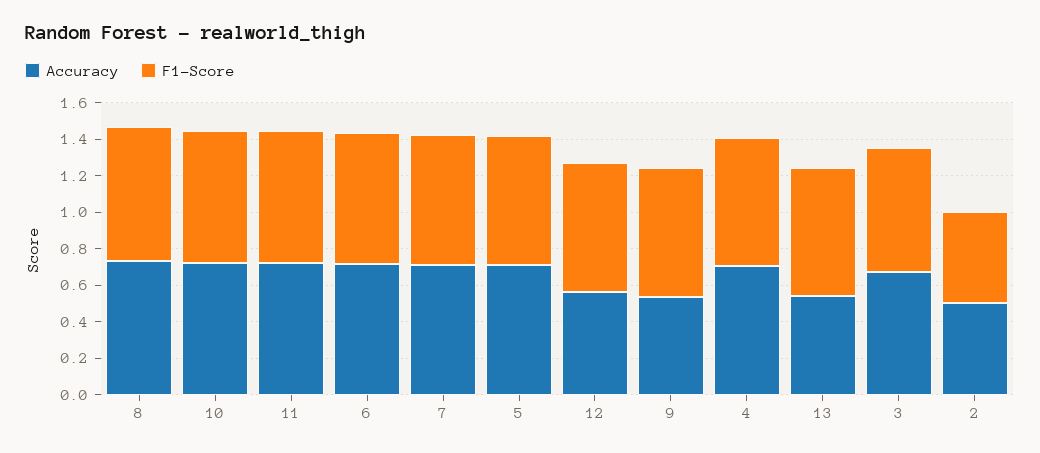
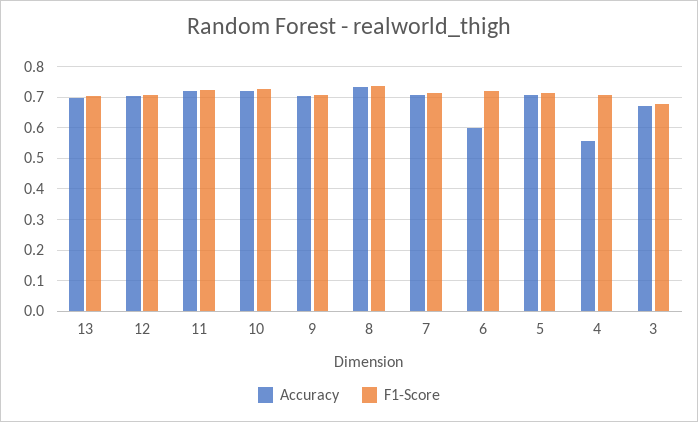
Accuracy, 6: 0.7 -> 0.6
Accuracy, 12: 0.55 -> 0.7
Accuracy, 9: 0.55 -> 0.7
Accuracy, 4: 0.7 -> 0.56
Accuracy, 13: 0.55 -> 0.7
Accuracy, 2: 0.5 -> none
F1-Score, 2: 0.5 -> none

